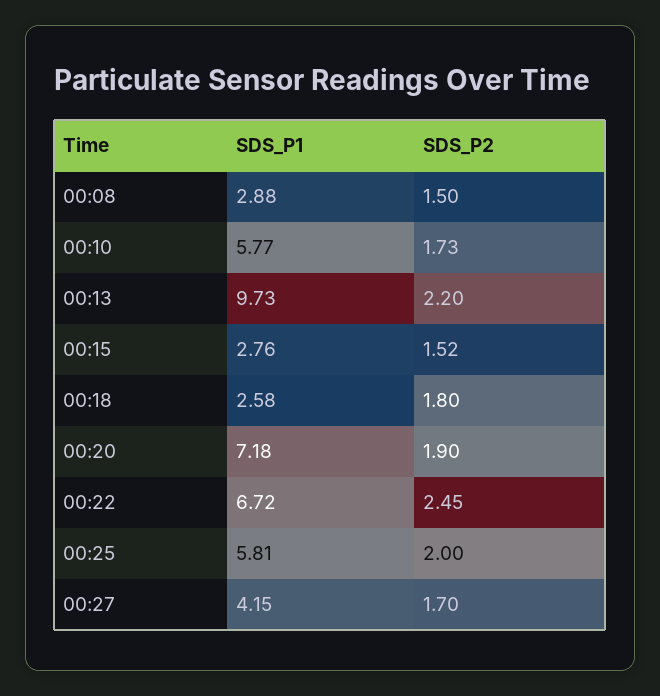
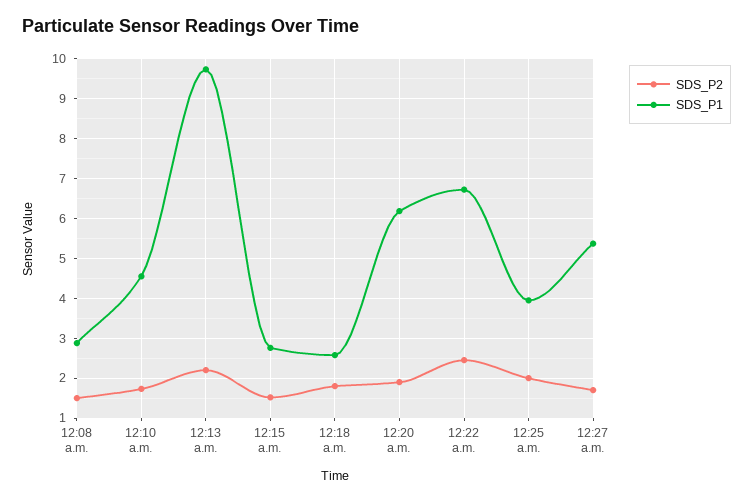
SDS_P1, 00:10: 5.77 -> 4.6
SDS_P1, 00:20: 7.18 -> 6.2
SDS_P1, 00:25: 5.81 -> 4
SDS_P1, 00:27: 4.15 -> 5.4

